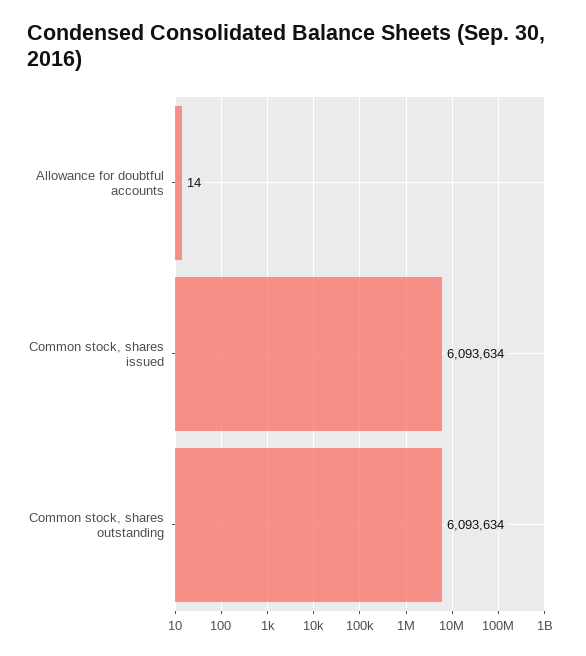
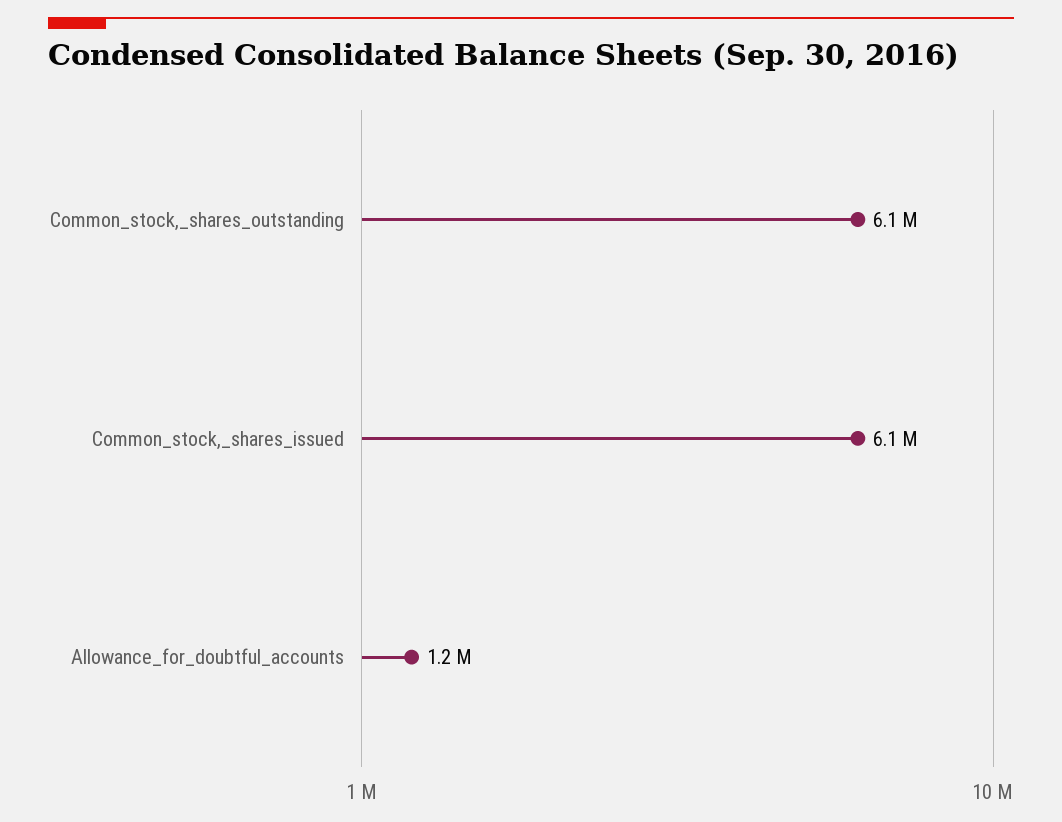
Allowance for doubtful accounts: 14 -> 1200000

